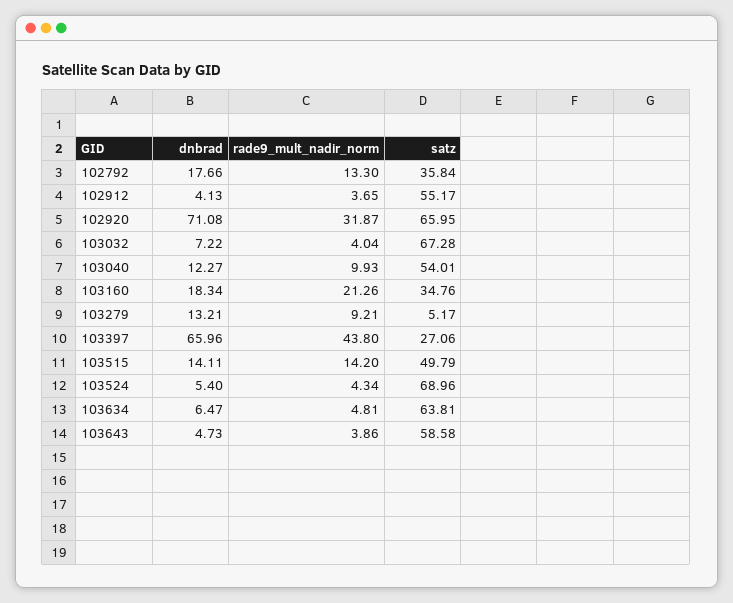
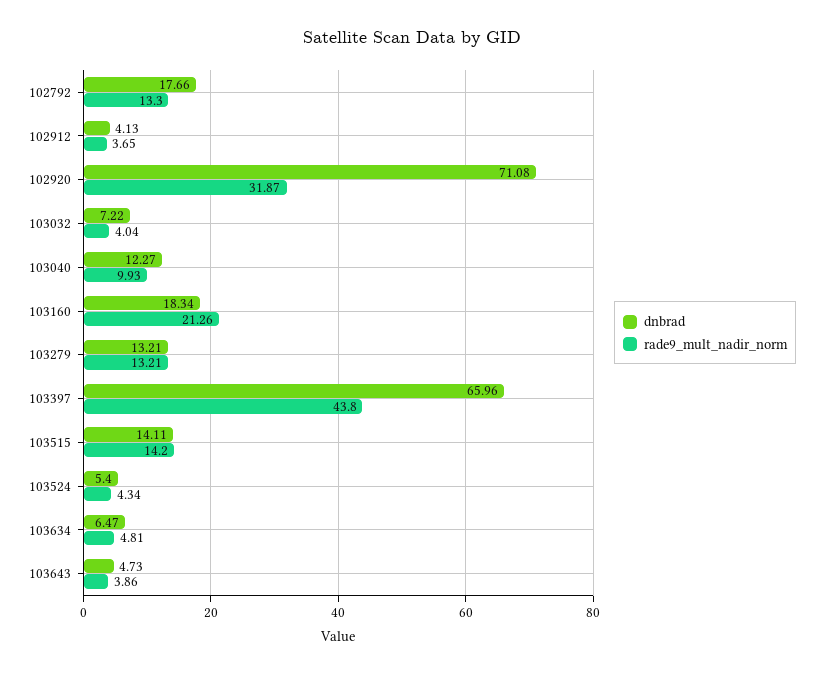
satz, 102792: 35.84 -> none
satz, 102912: 55.17 -> none
satz, 102920: 65.95 -> none
satz, 103032: 67.28 -> none
satz, 103040: 54.01 -> none
satz, 103160: 34.76 -> none
rade9_mult_nadir_norm, 103279: 9.21 -> 13.21
satz, 103279: 5.17 -> none
satz, 103397: 27.06 -> none
satz, 103515: 49.79 -> none
satz, 103524: 68.96 -> none
satz, 103634: 63.81 -> none
satz, 103643: 58.58 -> none

